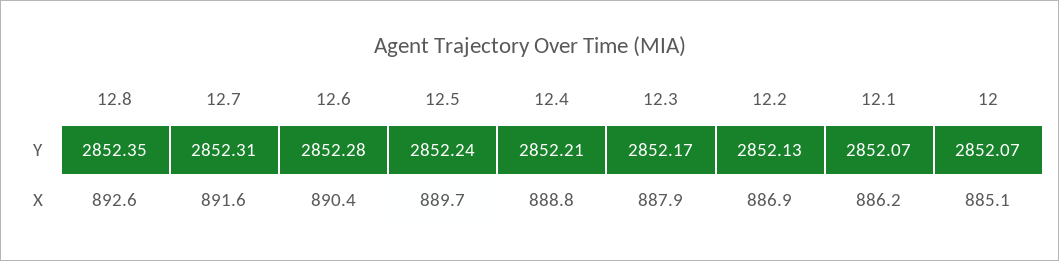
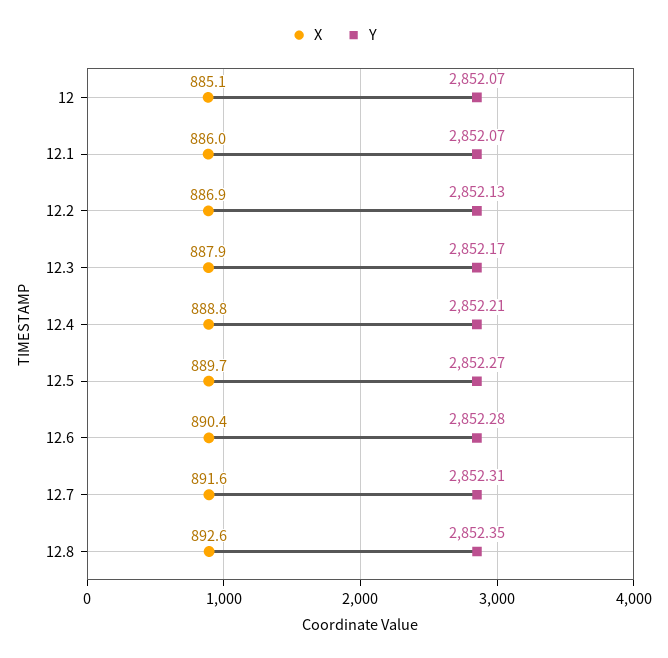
Y, 12.5: 2852.24 -> 2852.27
X, 12.1: 886.2 -> 886

